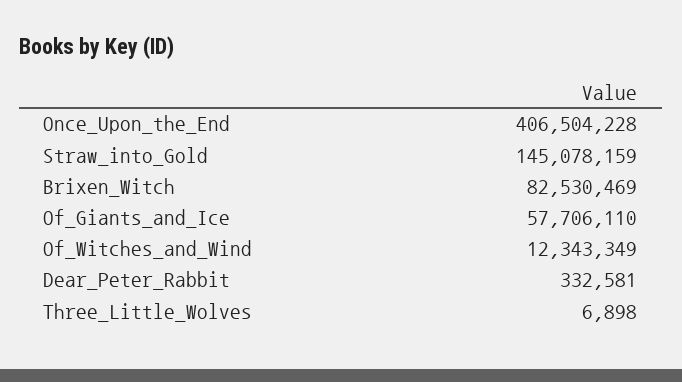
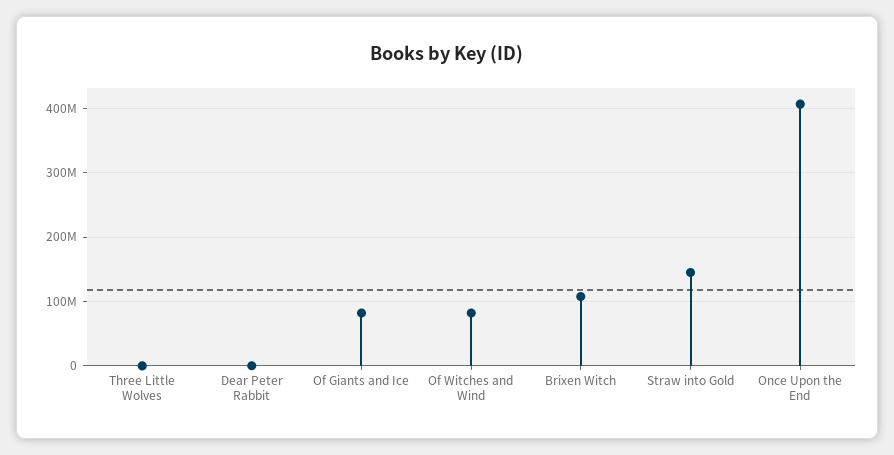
Brixen_Witch: 82530469 -> 110000000
Of_Giants_and_Ice: 57706110 -> 80000000
Of_Witches_and_Wind: 12343349 -> 80000000

